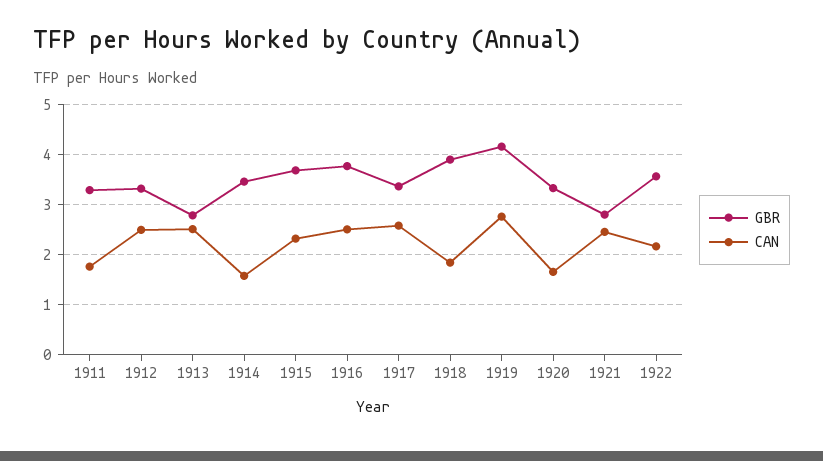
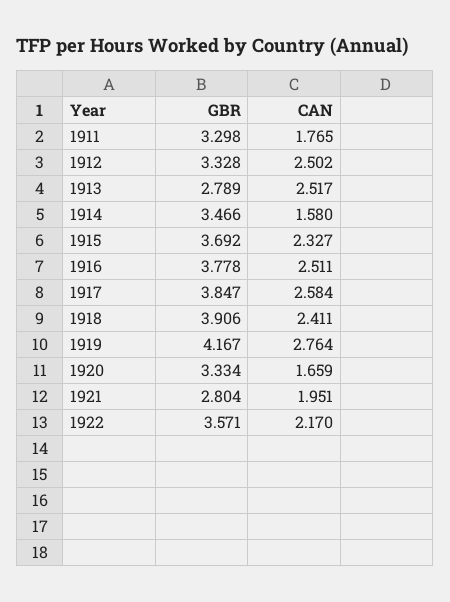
GBR, 1917: 3.4 -> 3.847
CAN, 1918: 1.8 -> 2.411
CAN, 1921: 2.4 -> 1.951

